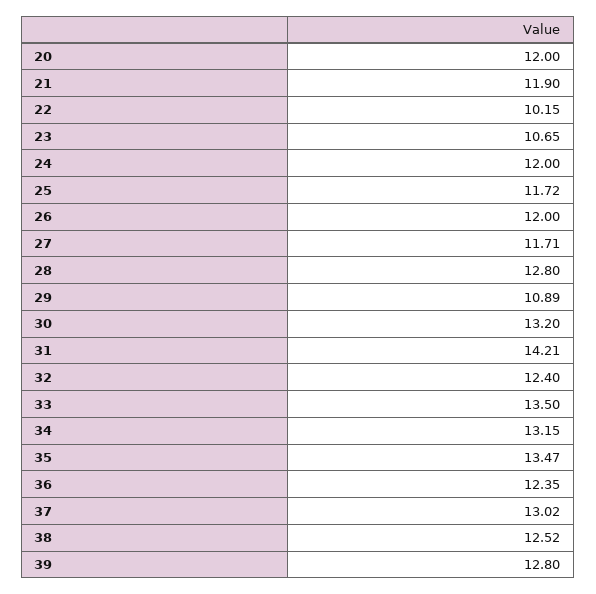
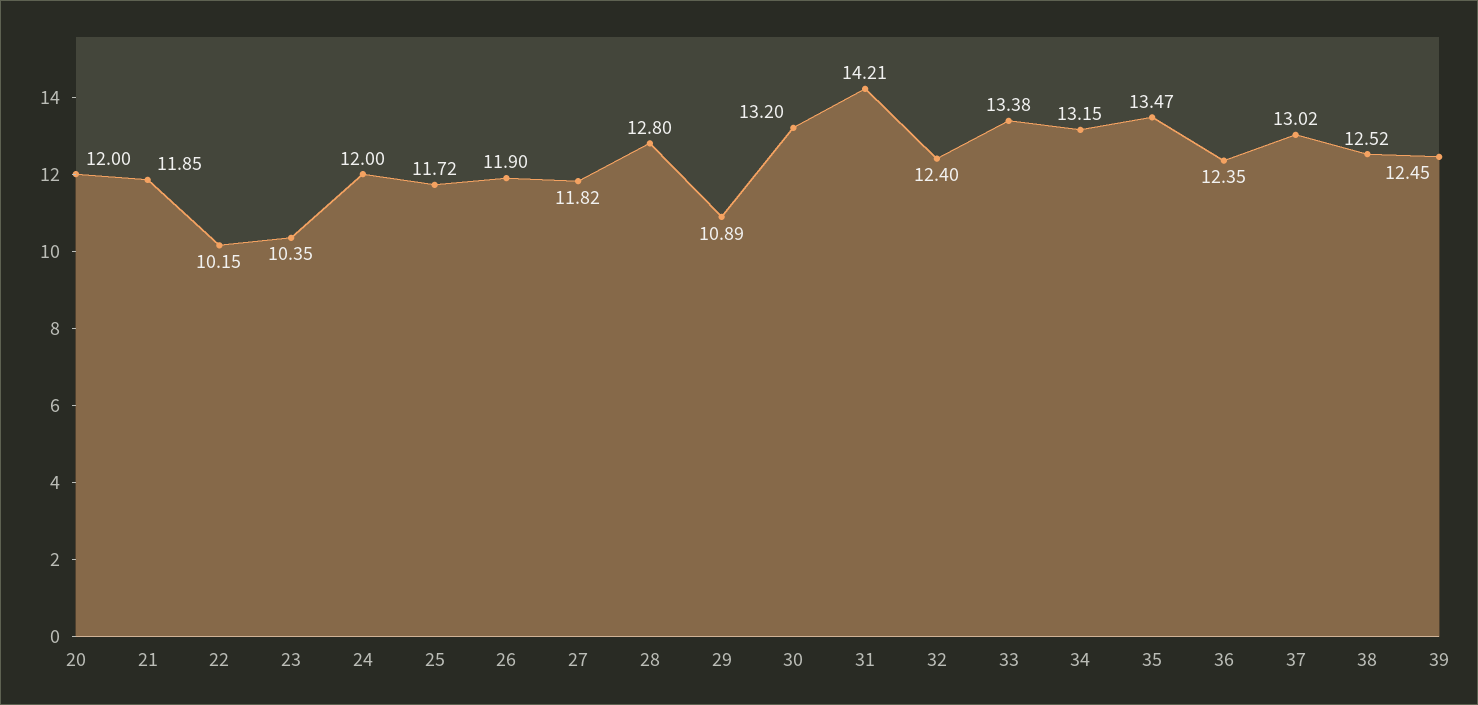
21: 11.9 -> 11.85
23: 10.65 -> 10.35
26: 12 -> 11.9
27: 11.71 -> 11.82
33: 13.5 -> 13.38
39: 12.8 -> 12.45

